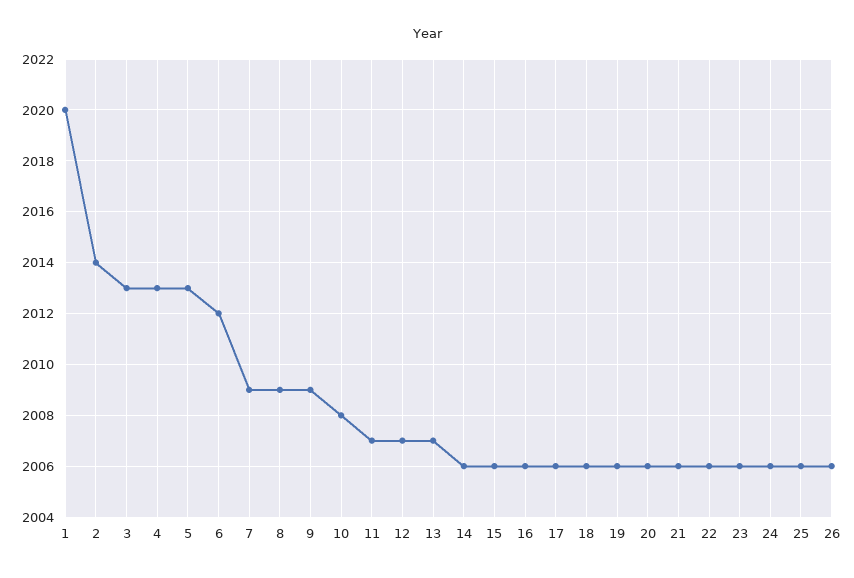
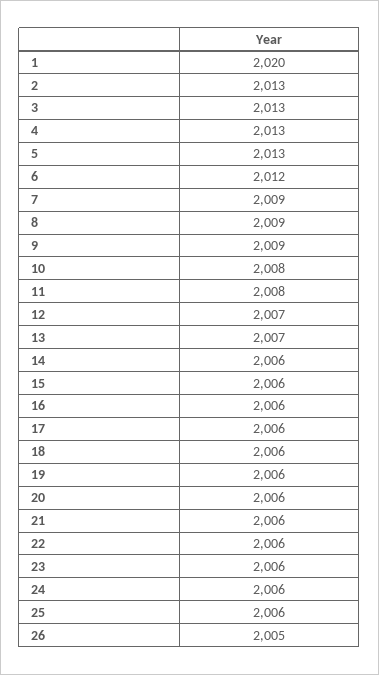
2: 2014 -> 2013
11: 2007 -> 2008
26: 2006 -> 2005

